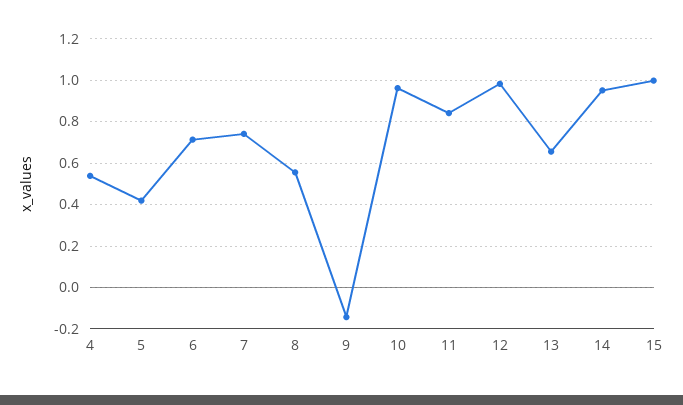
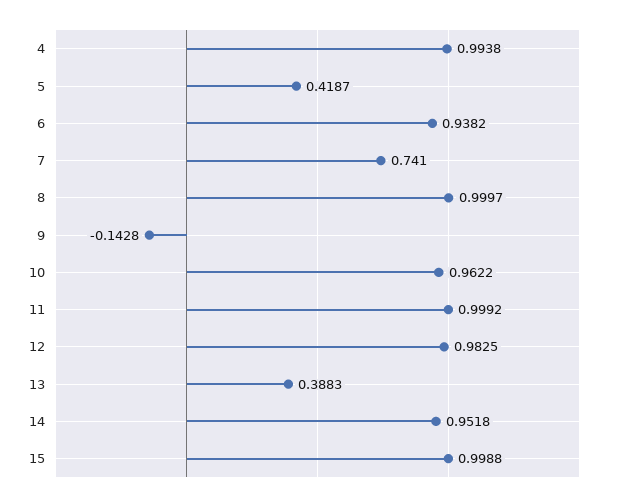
4: 0.55 -> 0.9938
6: 0.7 -> 0.9382
8: 0.55 -> 0.9997
11: 0.85 -> 0.9992
13: 0.65 -> 0.3883

